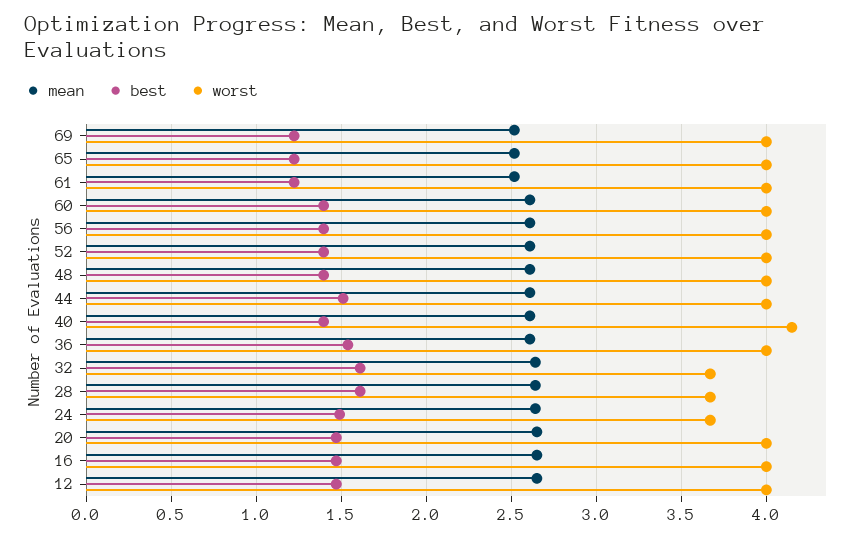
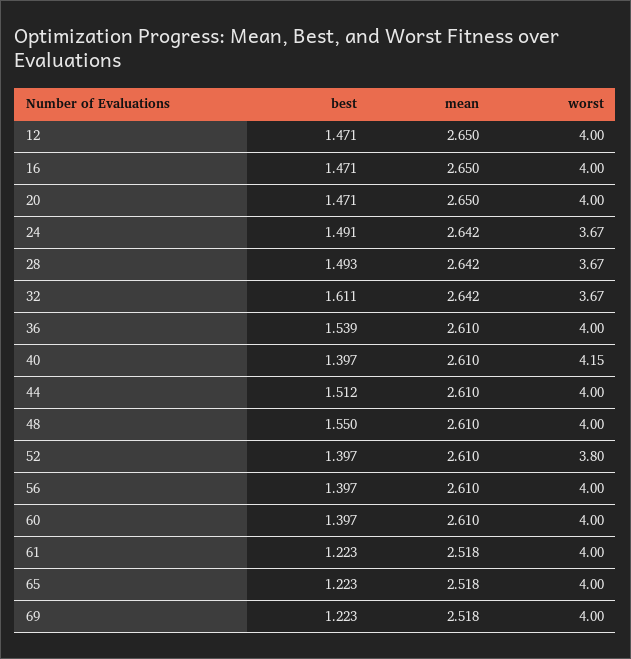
worst, 52: 4 -> 3.8
best, 48: 1.4 -> 1.55
best, 28: 1.6 -> 1.493

